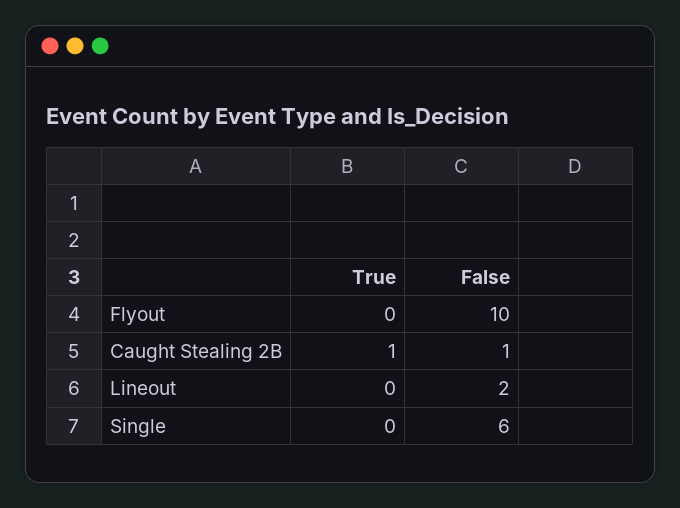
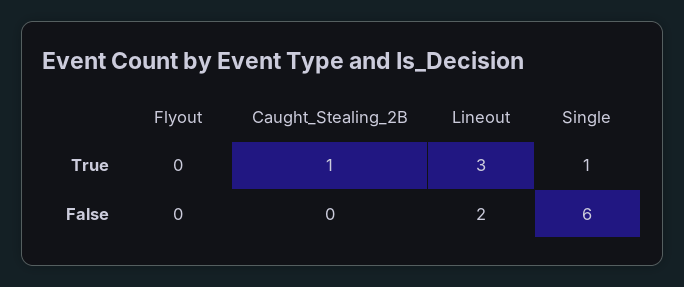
False, Flyout: 10 -> 0
False, Caught Stealing 2B: 1 -> 0
True, Lineout: 0 -> 3
True, Single: 0 -> 1

